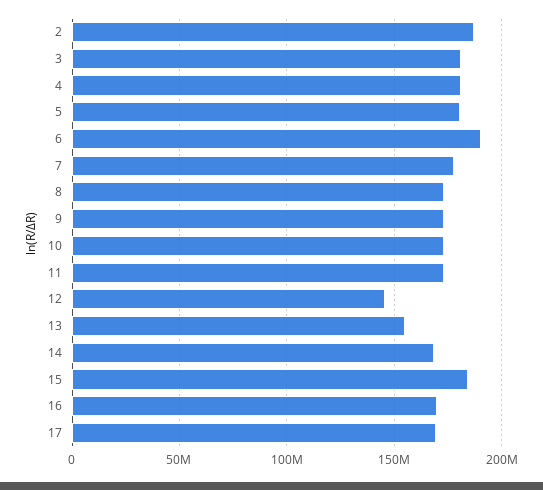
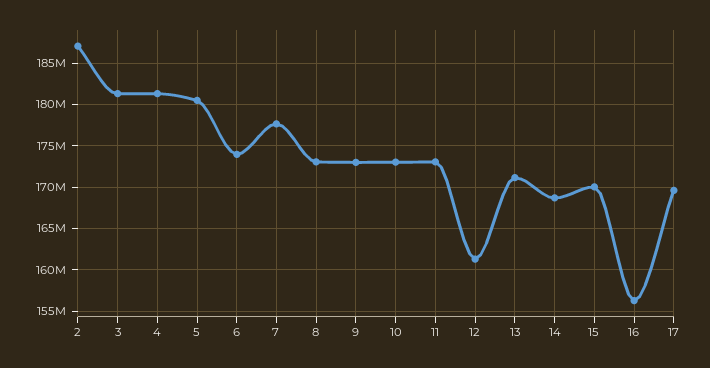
6: 190000000 -> 174000000
12: 145000000 -> 161000000
13: 155000000 -> 171000000
15: 185000000 -> 170000000
16: 170000000 -> 156000000

